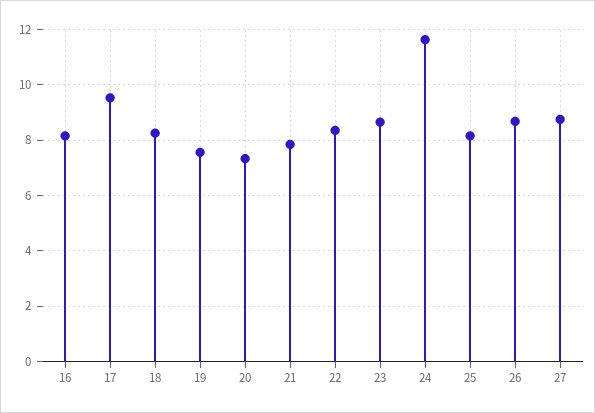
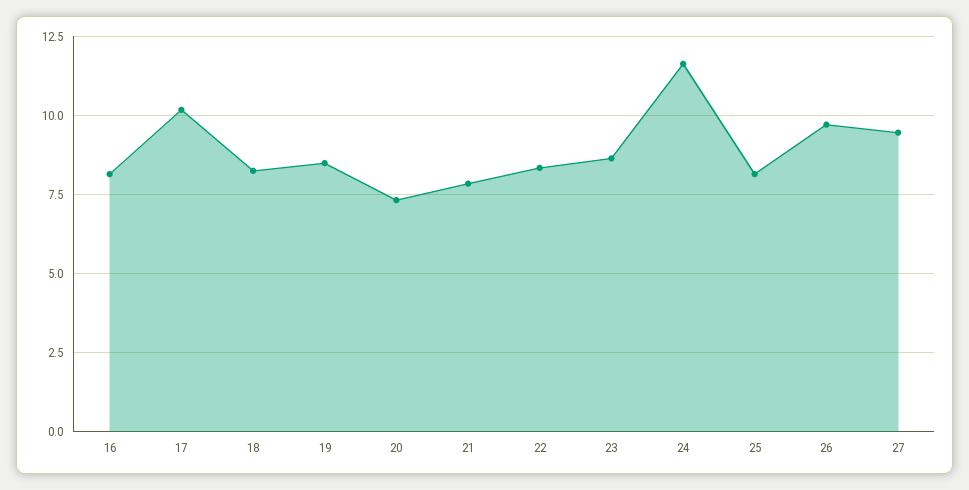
17: 9.5 -> 10.25
19: 7.5 -> 8.5
26: 8.75 -> 9.75
27: 8.75 -> 9.5

